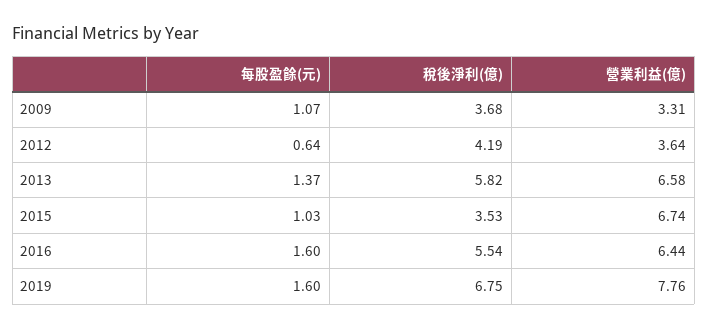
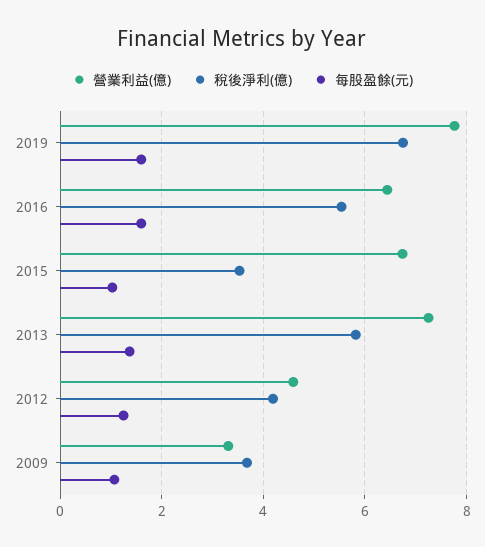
每股盈餘(元), 2012: 0.64 -> 1.2
營業利益(億), 2012: 3.64 -> 4.6
營業利益(億), 2013: 6.58 -> 7.2

